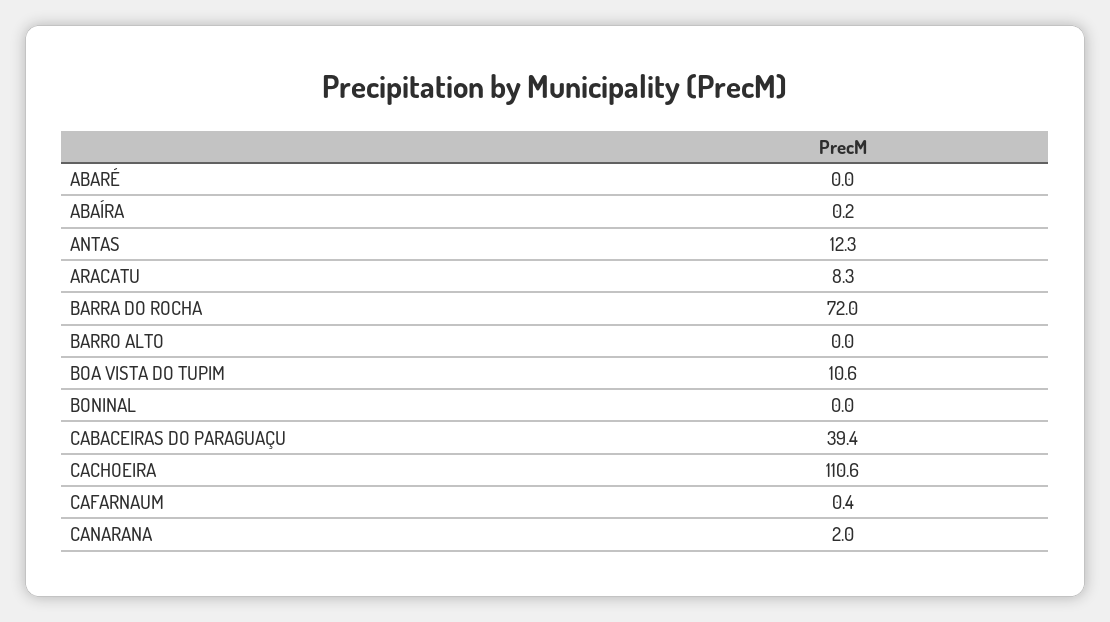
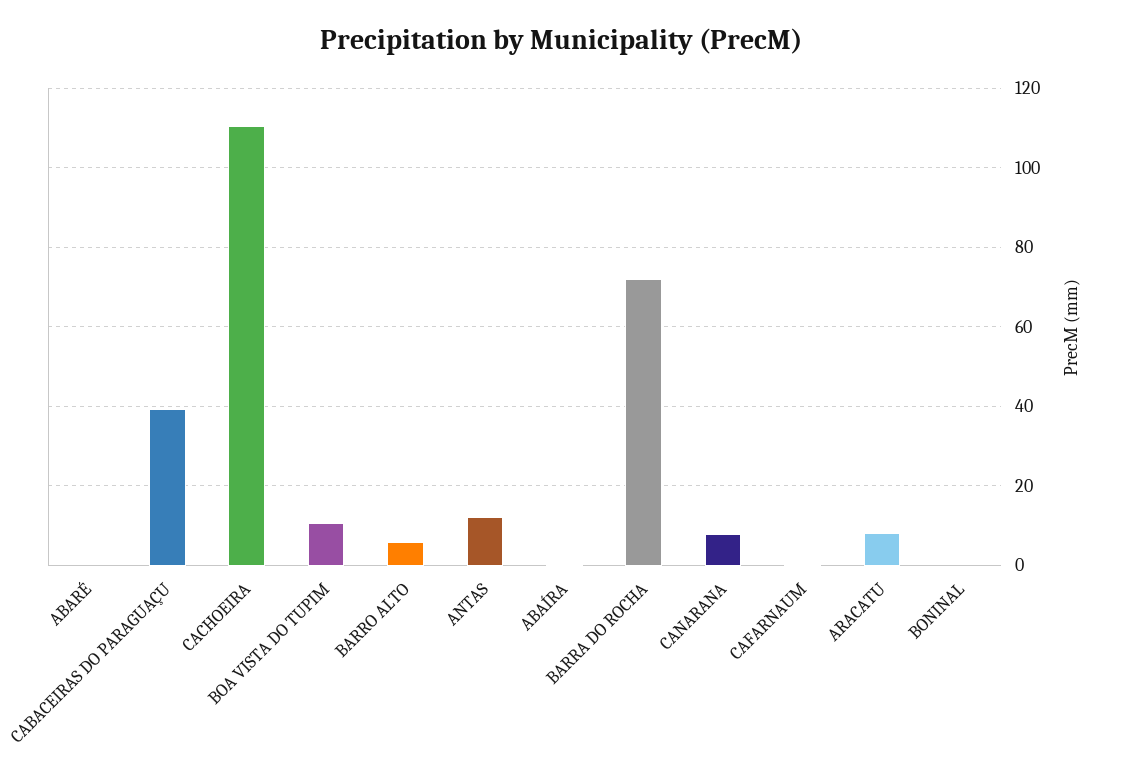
BARRO ALTO: 0 -> 6
CANARANA: 2 -> 8

